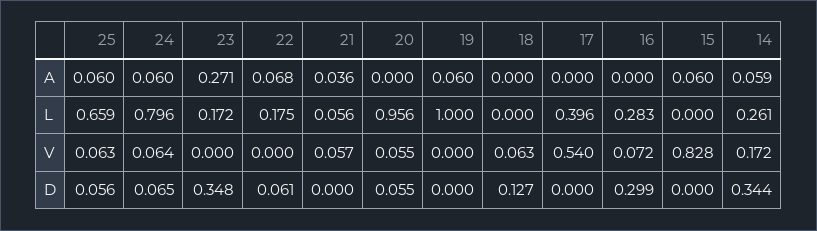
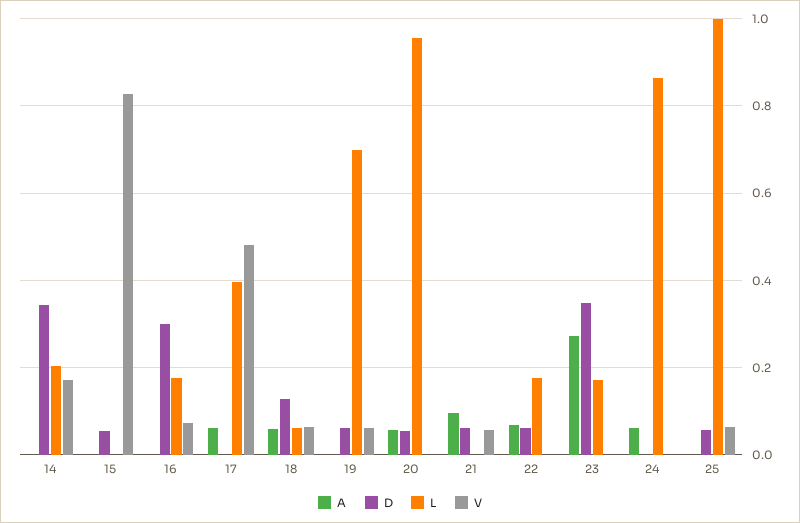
A, 25: 0.06 -> 0
A, 21: 0.036 -> 0.1
A, 20: 0 -> 0.06
A, 19: 0.06 -> 0
A, 18: 0 -> 0.06
A, 17: 0 -> 0.06
A, 15: 0.06 -> 0
A, 14: 0.059 -> 0
L, 25: 0.659 -> 1
L, 24: 0.796 -> 0.86
L, 21: 0.056 -> 0
L, 19: 1 -> 0.7
L, 18: 0 -> 0.06
L, 16: 0.283 -> 0.18
L, 14: 0.261 -> 0.2
V, 24: 0.064 -> 0
V, 20: 0.055 -> 0
V, 19: 0 -> 0.06
V, 17: 0.54 -> 0.48
D, 24: 0.065 -> 0
D, 21: 0 -> 0.06
D, 19: 0 -> 0.06
D, 15: 0 -> 0.06

